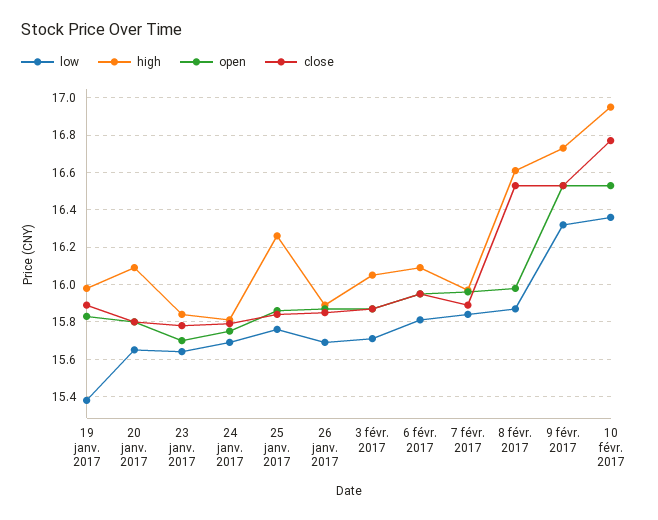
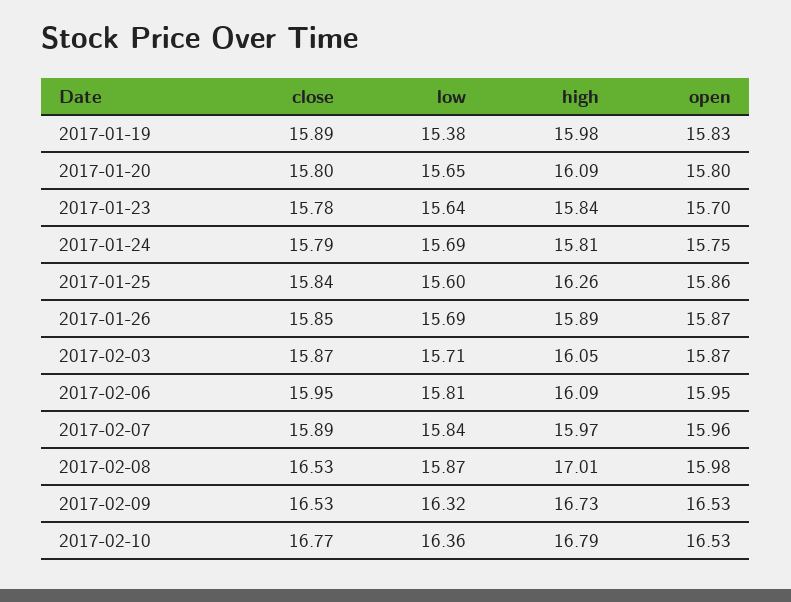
low, 25 janv. 2017: 15.75 -> 15.6
high, 8 févr. 2017: 16.6 -> 17.01
high, 10 févr. 2017: 16.95 -> 16.79

